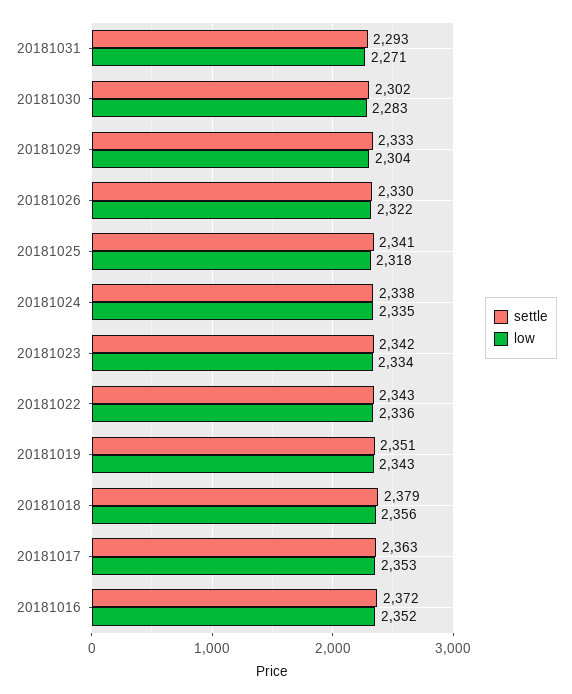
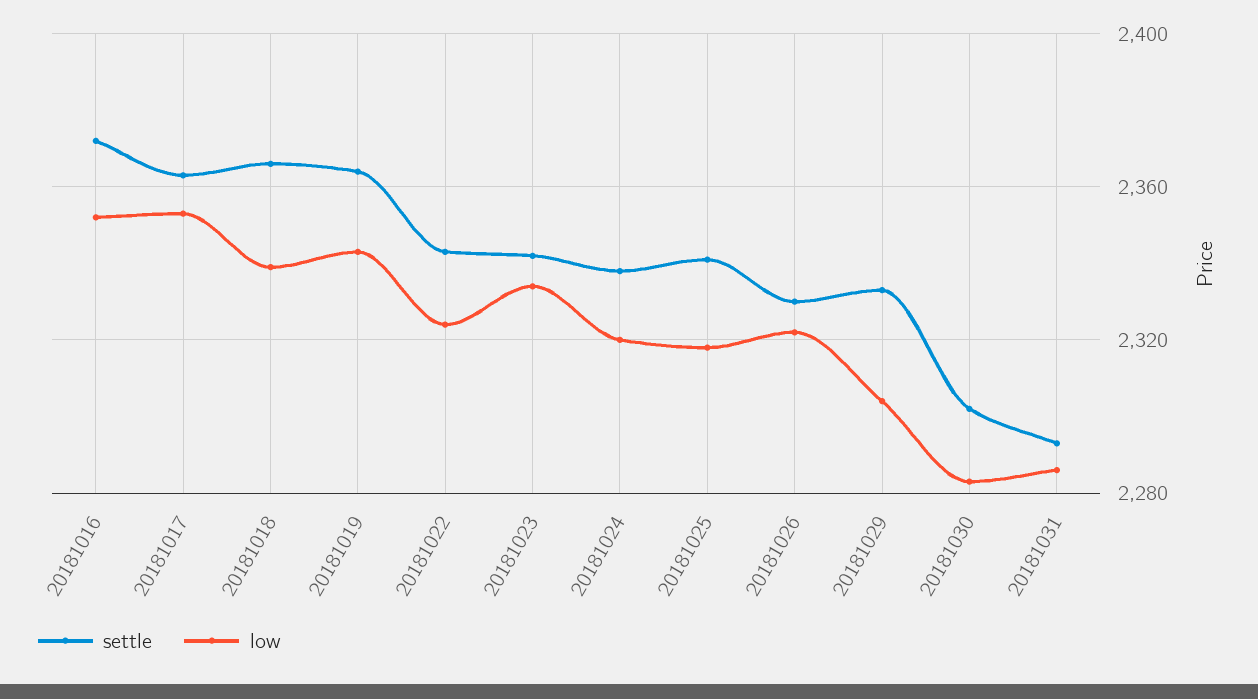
low, 20181031: 2271 -> 2285
low, 20181024: 2335 -> 2320
low, 20181022: 2336 -> 2325
settle, 20181019: 2351 -> 2365
settle, 20181018: 2379 -> 2365
low, 20181018: 2356 -> 2340

